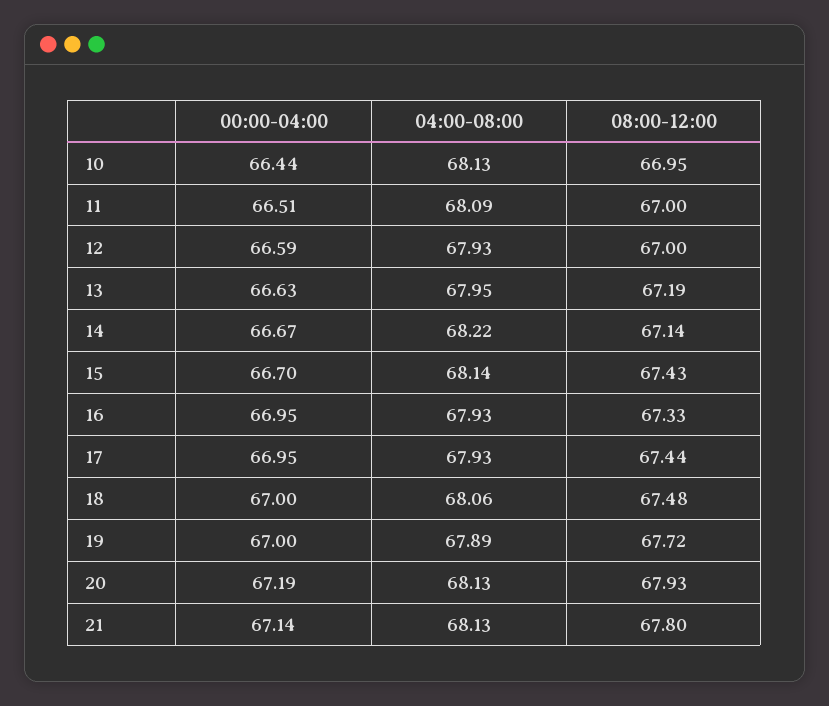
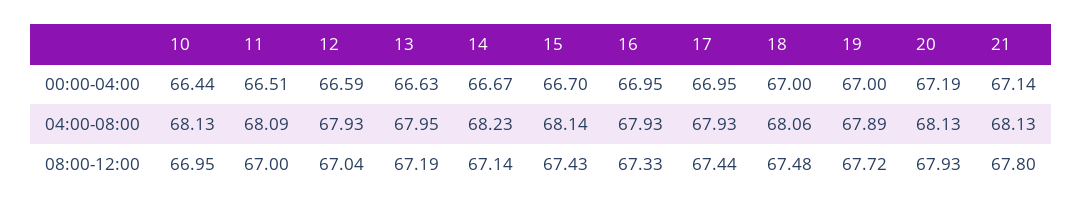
08:00-12:00, 12: 67 -> 67.04
04:00-08:00, 14: 68.22 -> 68.23

